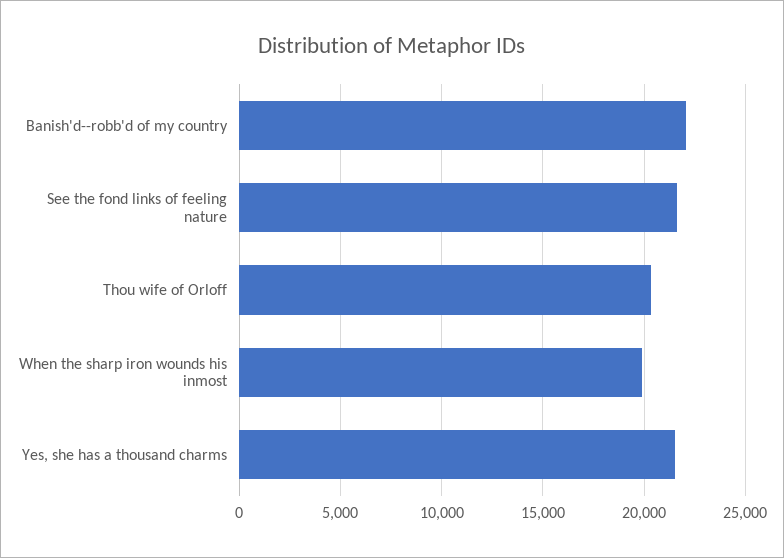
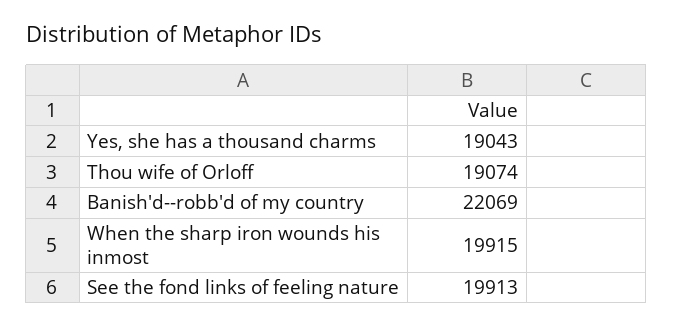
See the fond links of feeling nature: 21500 -> 19913
Thou wife of Orloff: 20500 -> 19074
Yes, she has a thousand charms: 21500 -> 19043

